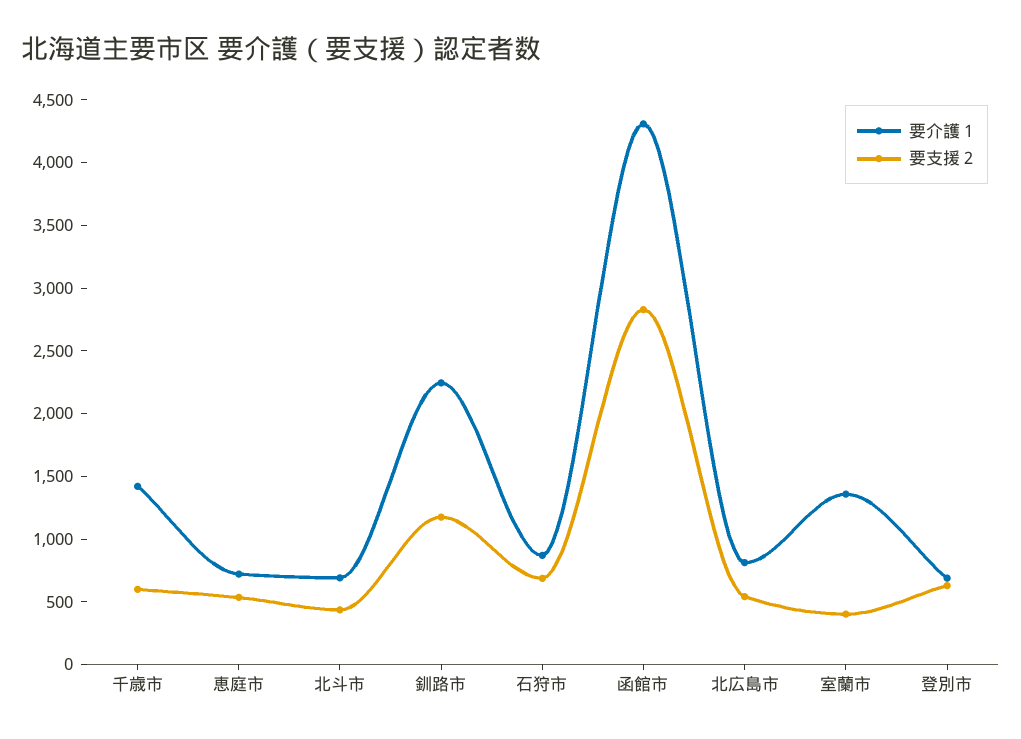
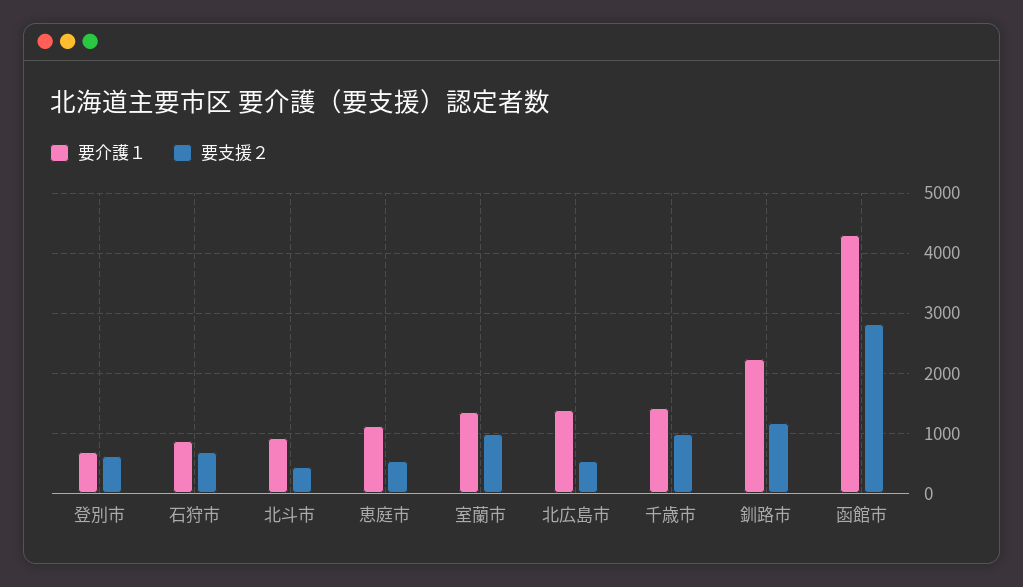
要支援２, 千歳市: 600 -> 1000
要介護１, 恵庭市: 700 -> 1100
要介護１, 北斗市: 700 -> 900
要介護１, 北広島市: 800 -> 1400
要支援２, 室蘭市: 400 -> 1000

